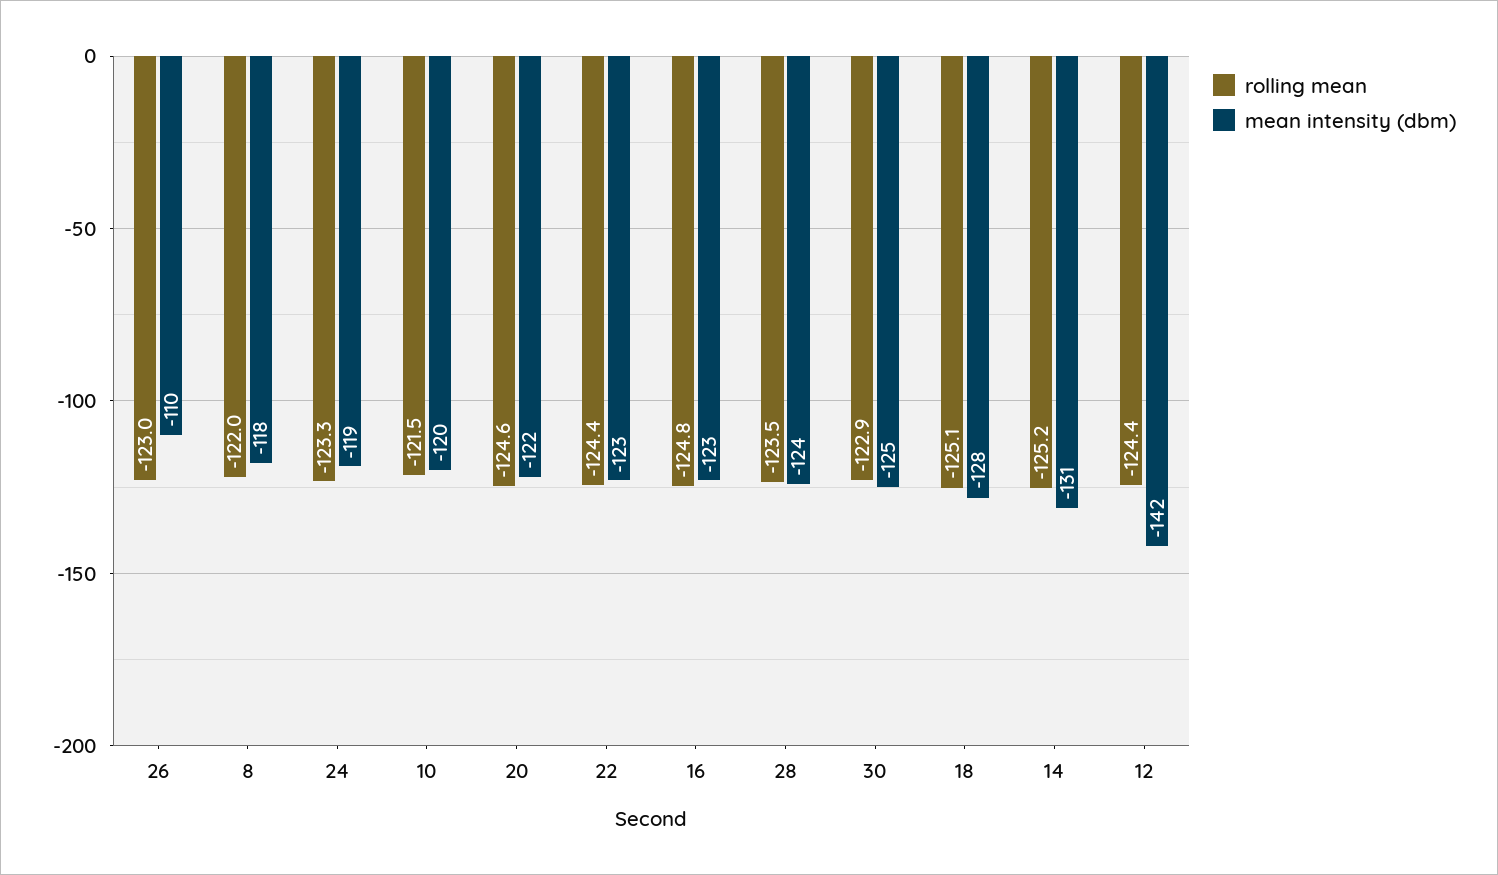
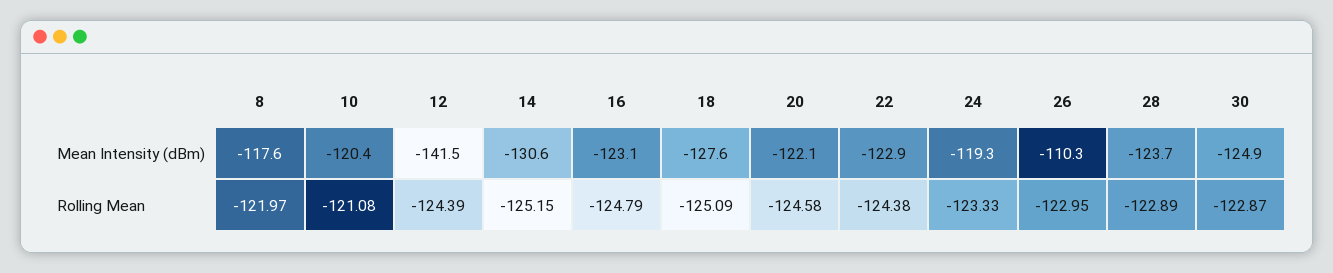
rolling mean, 10: -121.5 -> -121.08
rolling mean, 28: -123.5 -> -122.89

